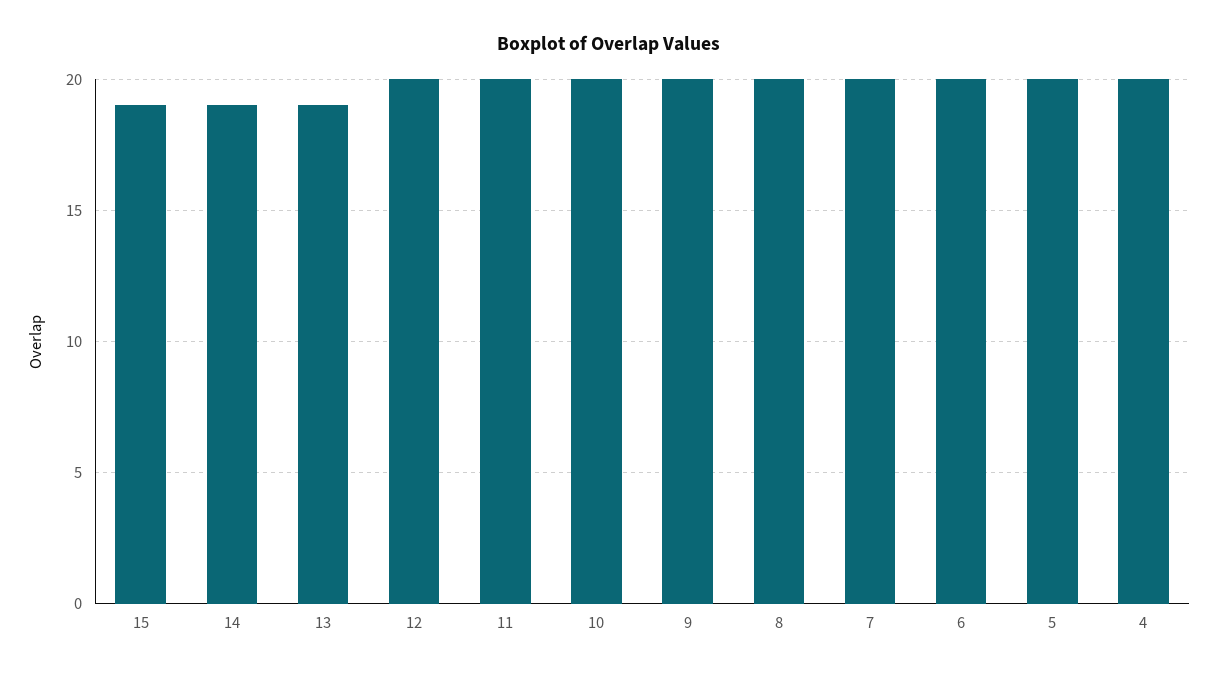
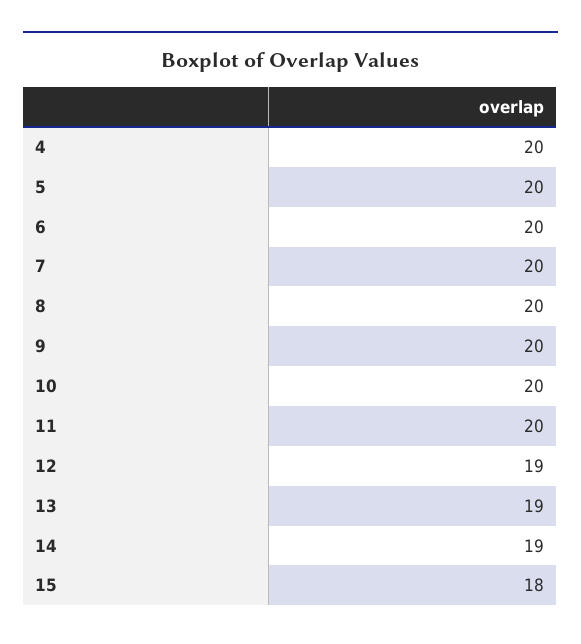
15: 19 -> 18
12: 20 -> 19

